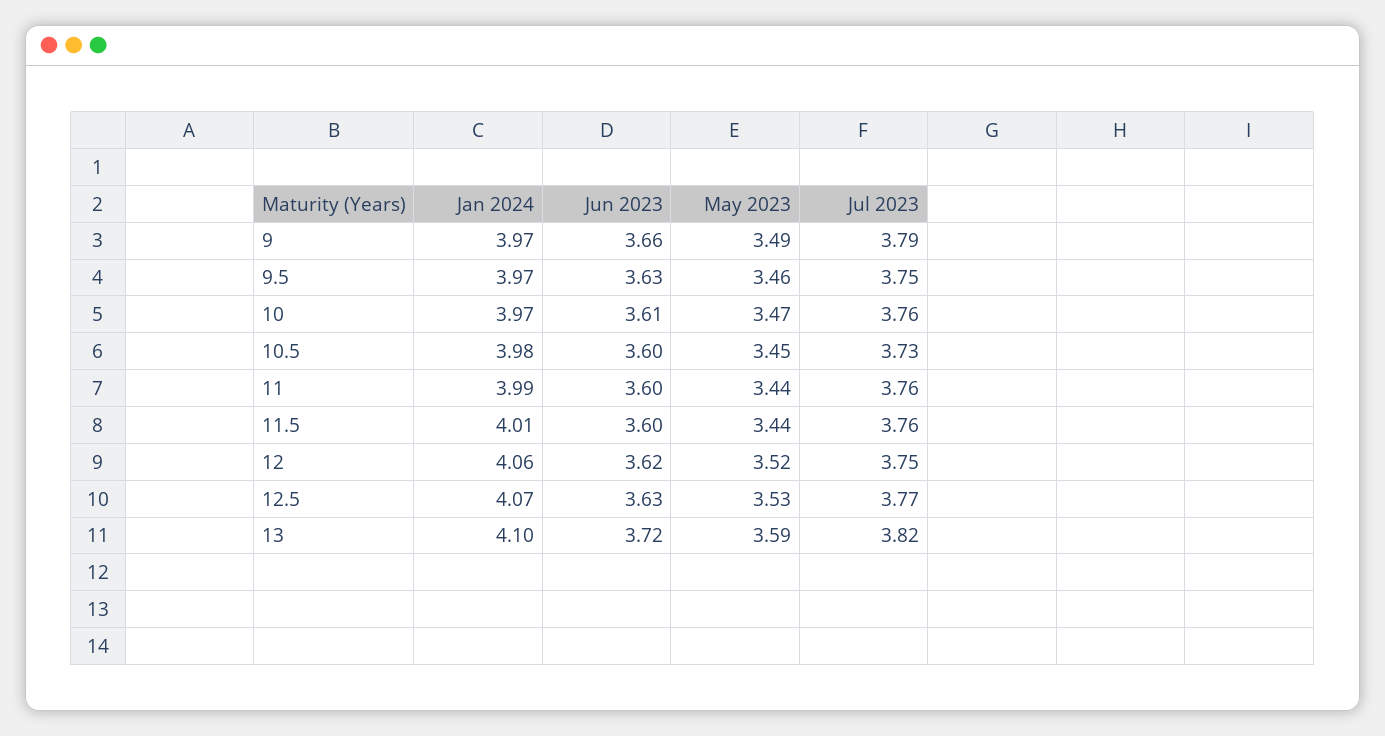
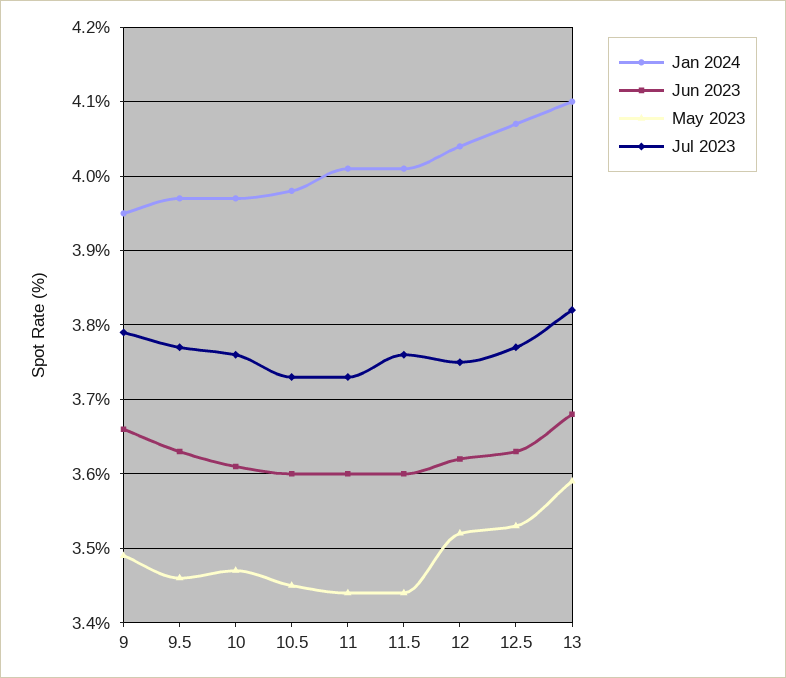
Jan 2024, 9: 3.97 -> 3.95
Jul 2023, 9.5: 3.75 -> 3.77
Jan 2024, 11: 3.99 -> 4.01
Jul 2023, 11: 3.76 -> 3.73
Jan 2024, 12: 4.06 -> 4.04
Jun 2023, 13: 3.72 -> 3.68

